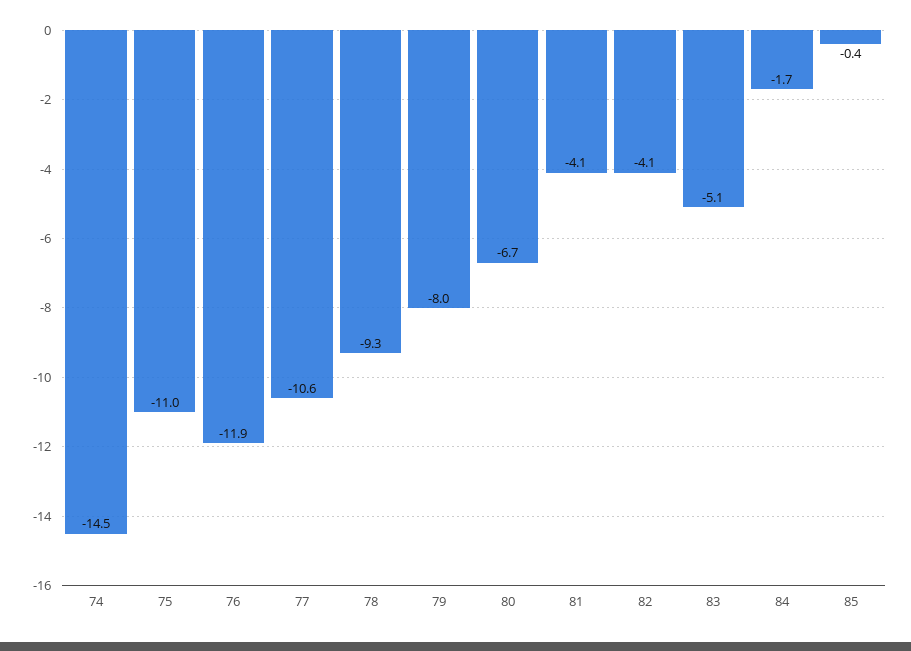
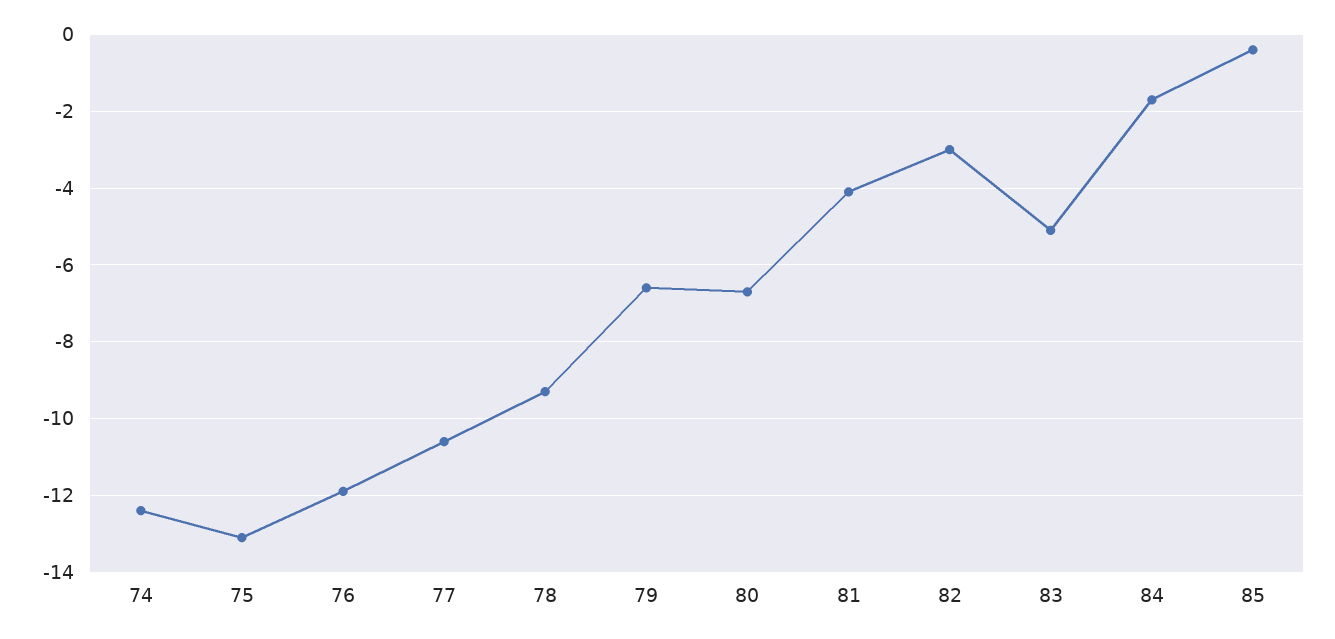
74: -14.5 -> -12.5
75: -11 -> -13
79: -8 -> -6.5
82: -4.1 -> -3

